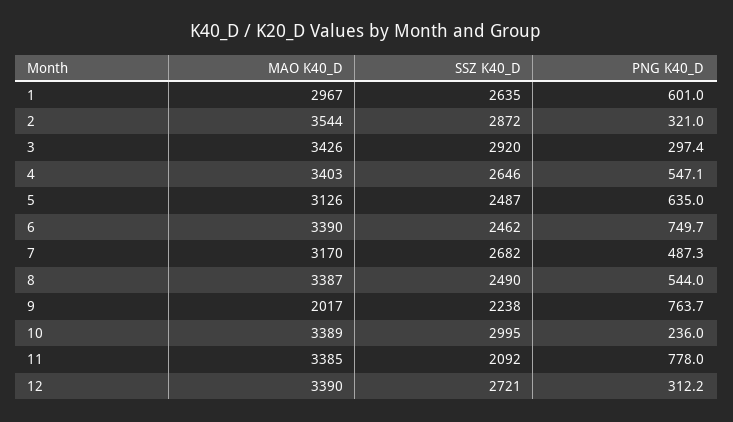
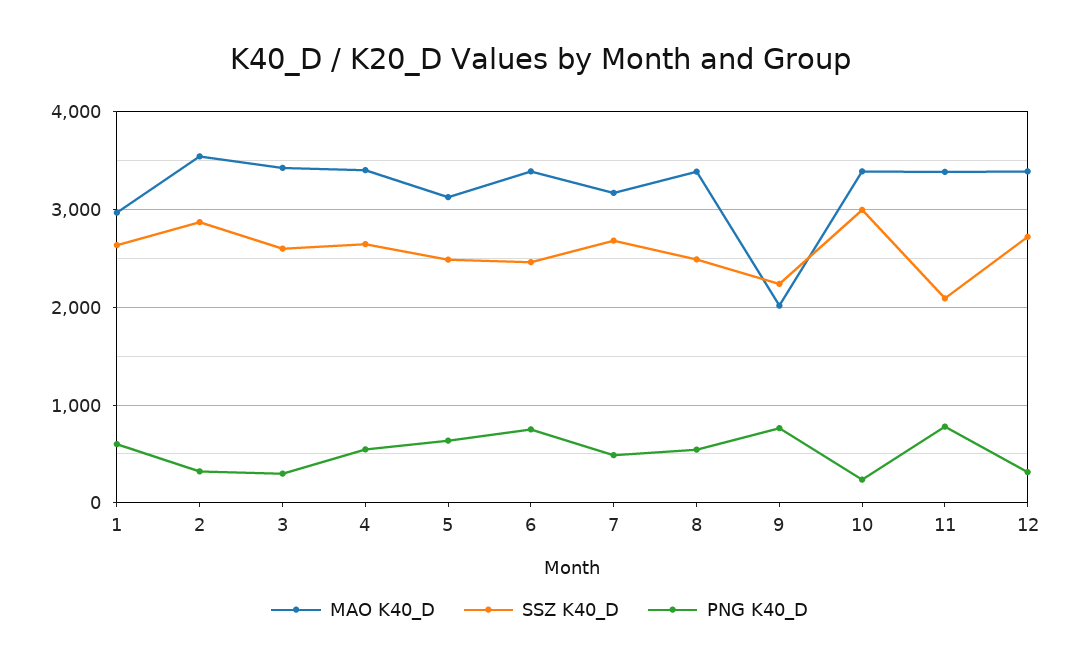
SSZ K40_D, 3: 2920 -> 2600

